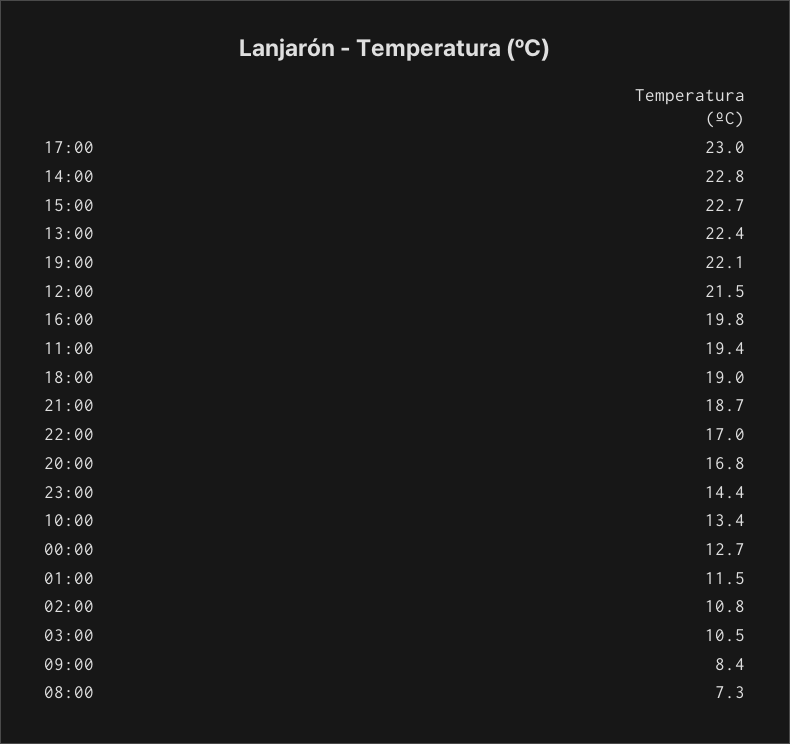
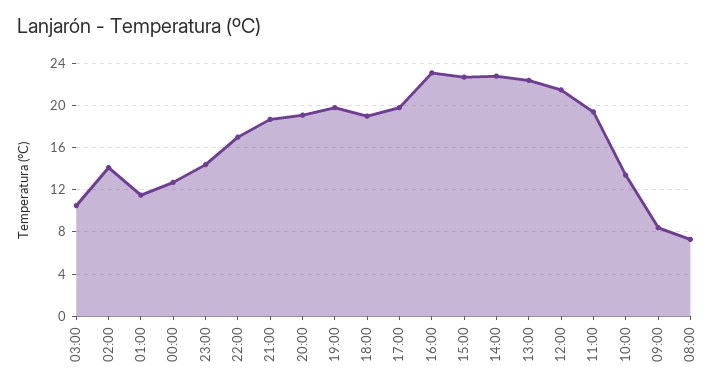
17:00: 23 -> 20
19:00: 22.1 -> 20
16:00: 19.8 -> 23
20:00: 16.8 -> 19
02:00: 10.8 -> 14

